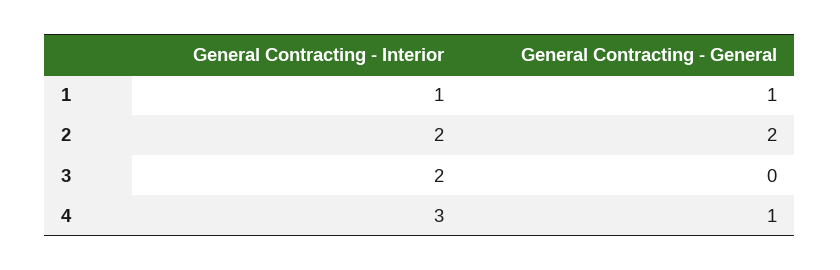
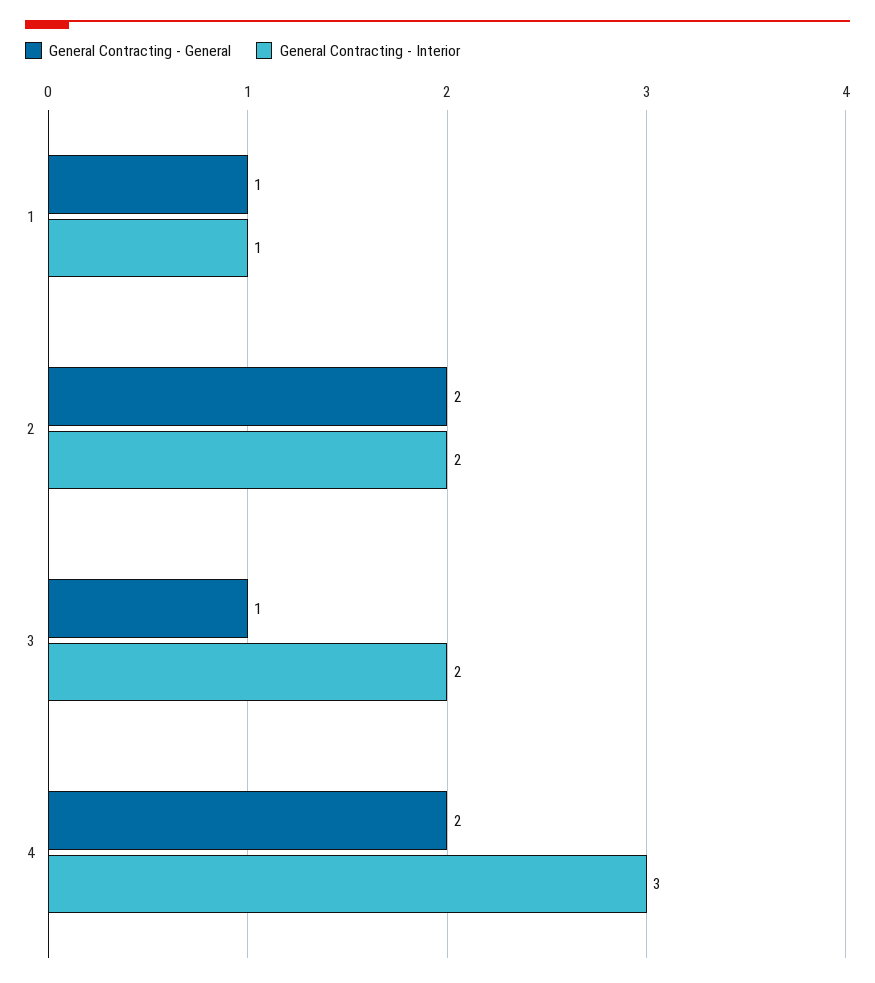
General Contracting - General, 3: 0 -> 1
General Contracting - General, 4: 1 -> 2

